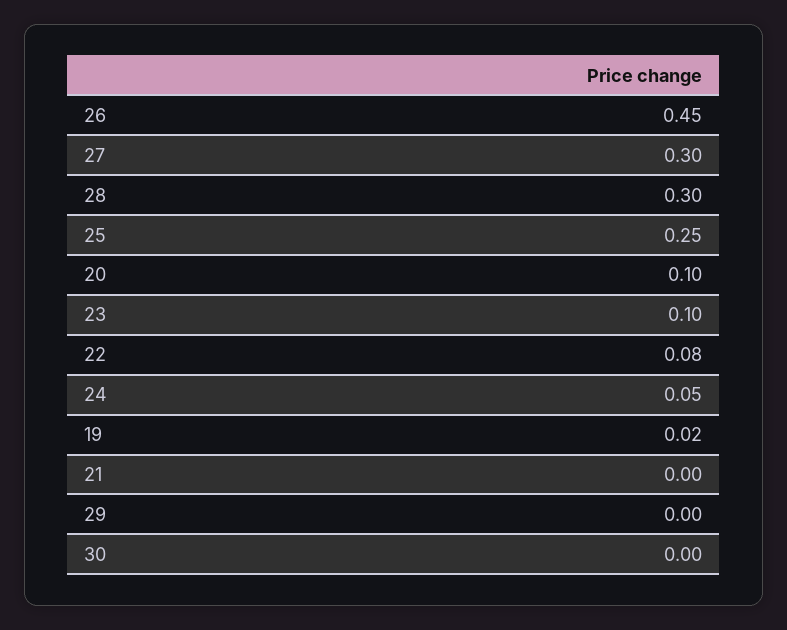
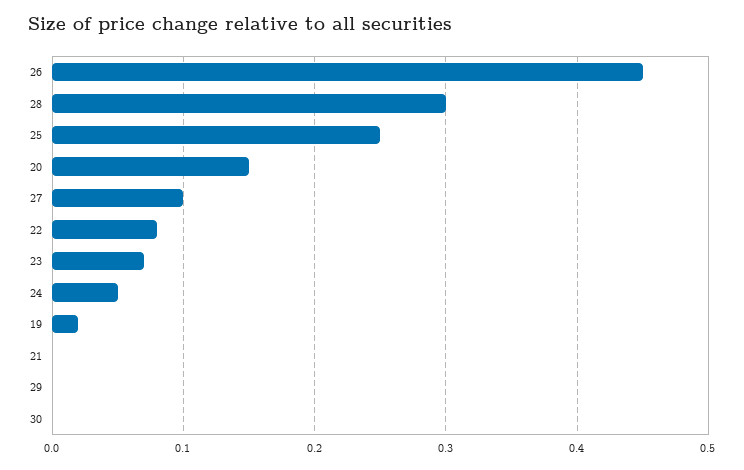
27: 0.3 -> 0.1
20: 0.1 -> 0.15
23: 0.1 -> 0.07

